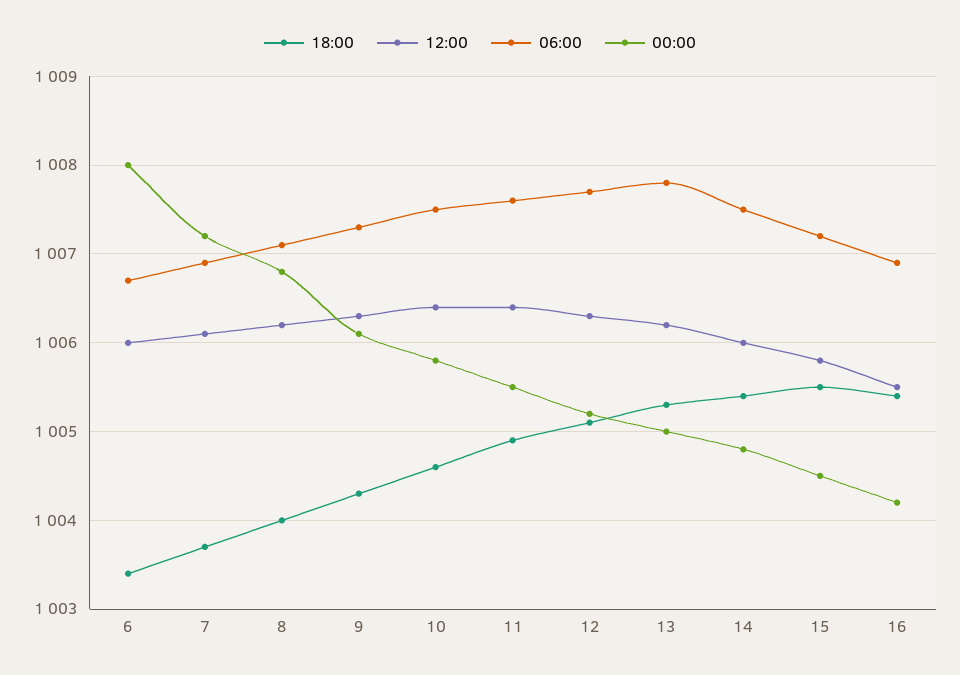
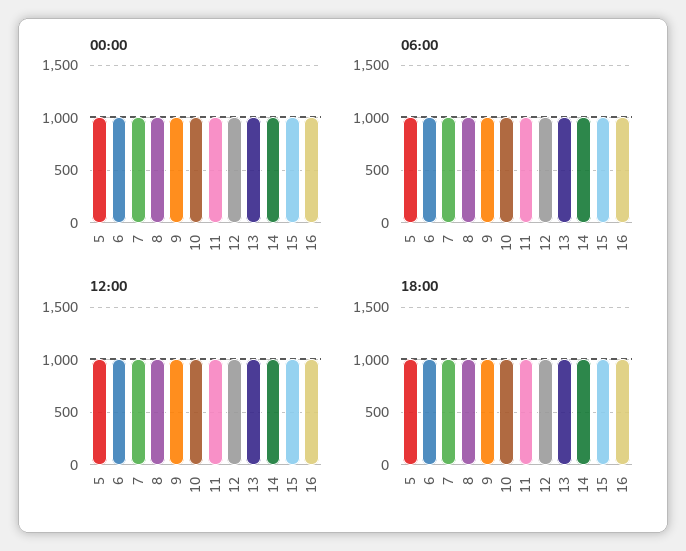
00:00, 5: none -> 1000
06:00, 5: none -> 1000
12:00, 5: none -> 1000
18:00, 5: none -> 1000

